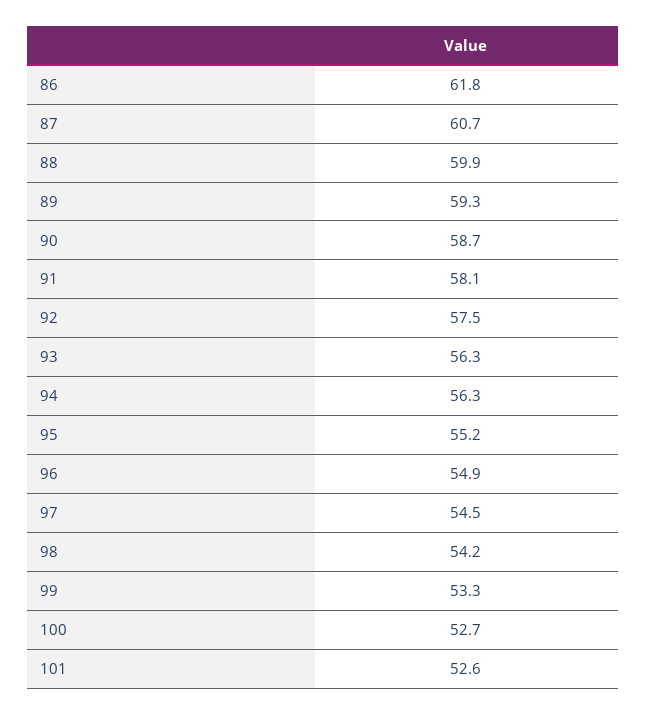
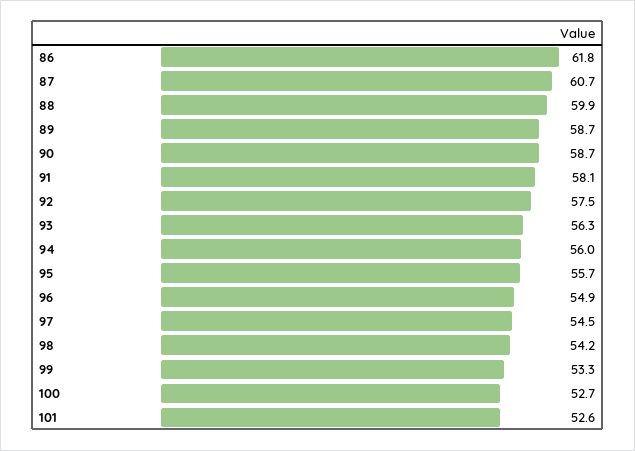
89: 59.3 -> 58.7
94: 56.3 -> 56
95: 55.2 -> 55.7

